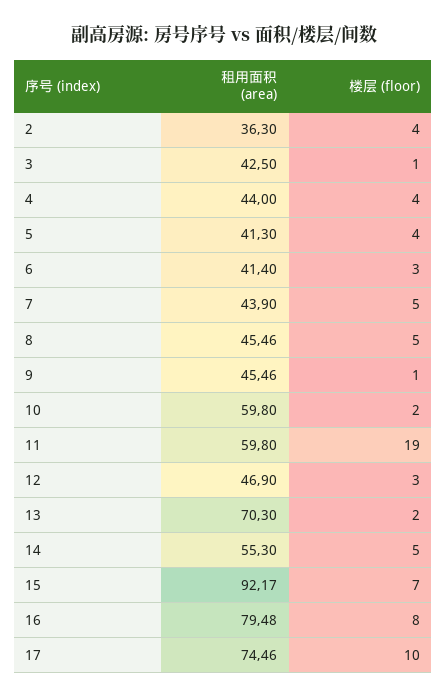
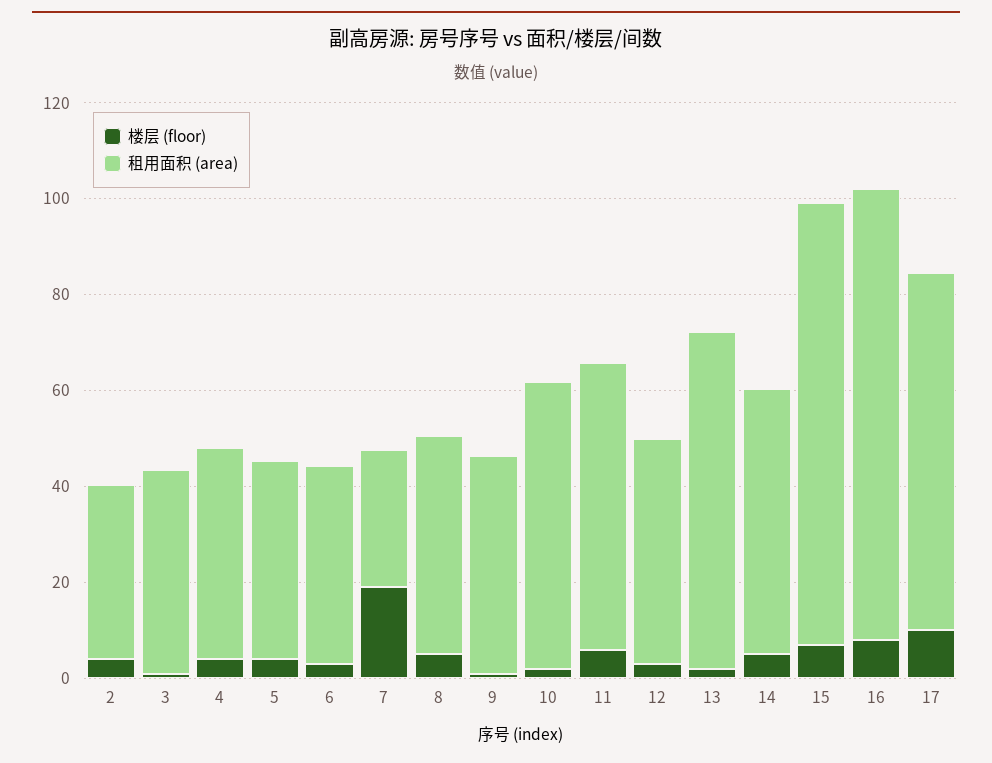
租用面积 (area), 7: 43.9 -> 30
楼层 (floor), 7: 5 -> 20
楼层 (floor), 11: 19 -> 5
租用面积 (area), 16: 79.48 -> 95

